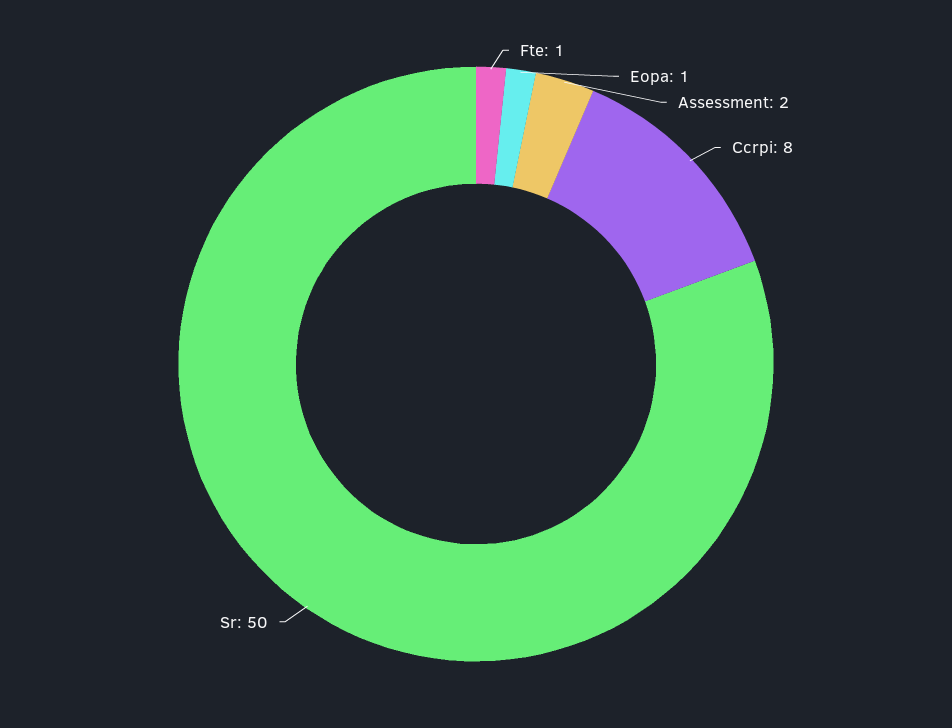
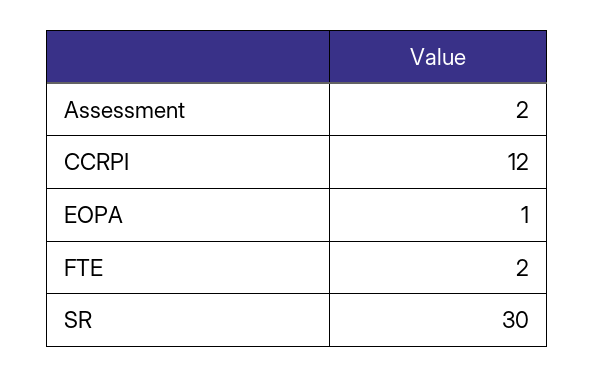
Fte: 1 -> 2
Ccrpi: 8 -> 12
Sr: 50 -> 30

